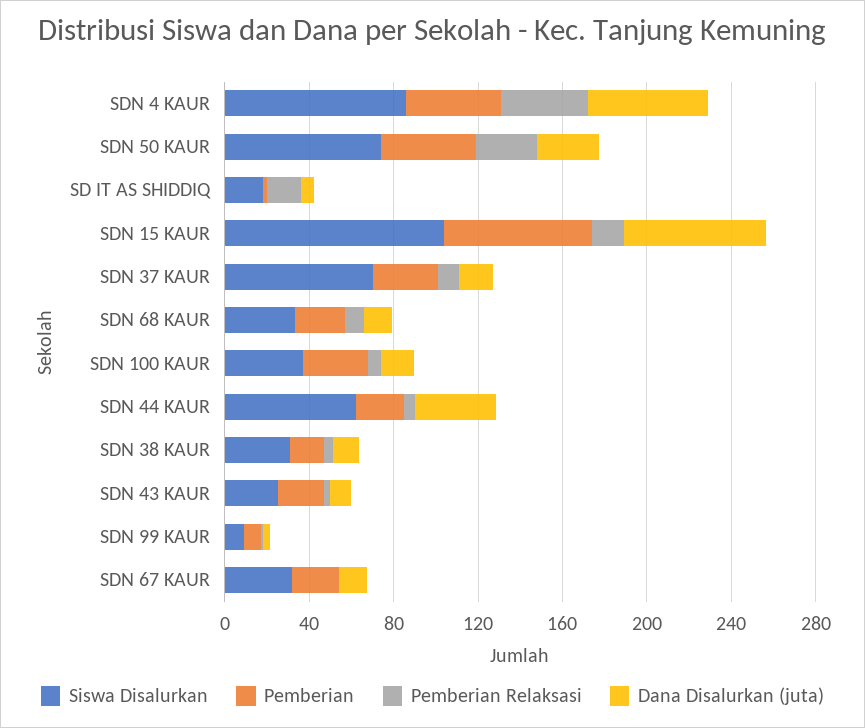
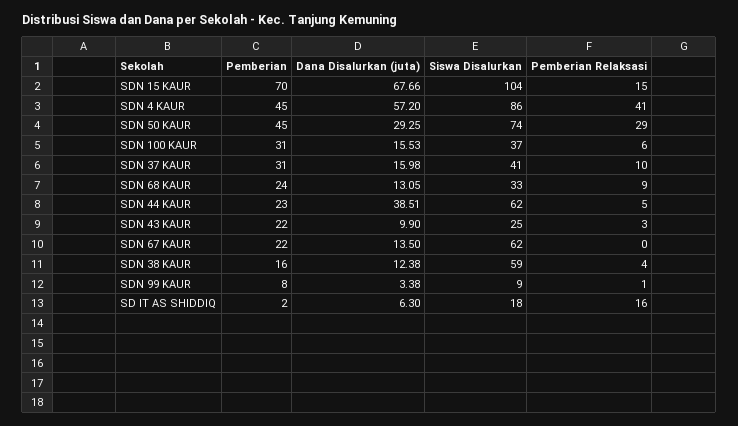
Siswa Disalurkan, SDN 37 KAUR: 70 -> 41
Siswa Disalurkan, SDN 38 KAUR: 30 -> 59
Siswa Disalurkan, SDN 67 KAUR: 30 -> 62

